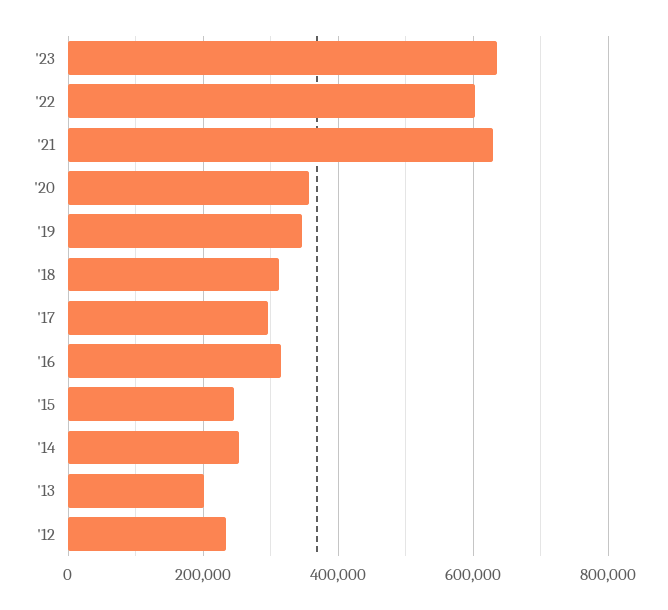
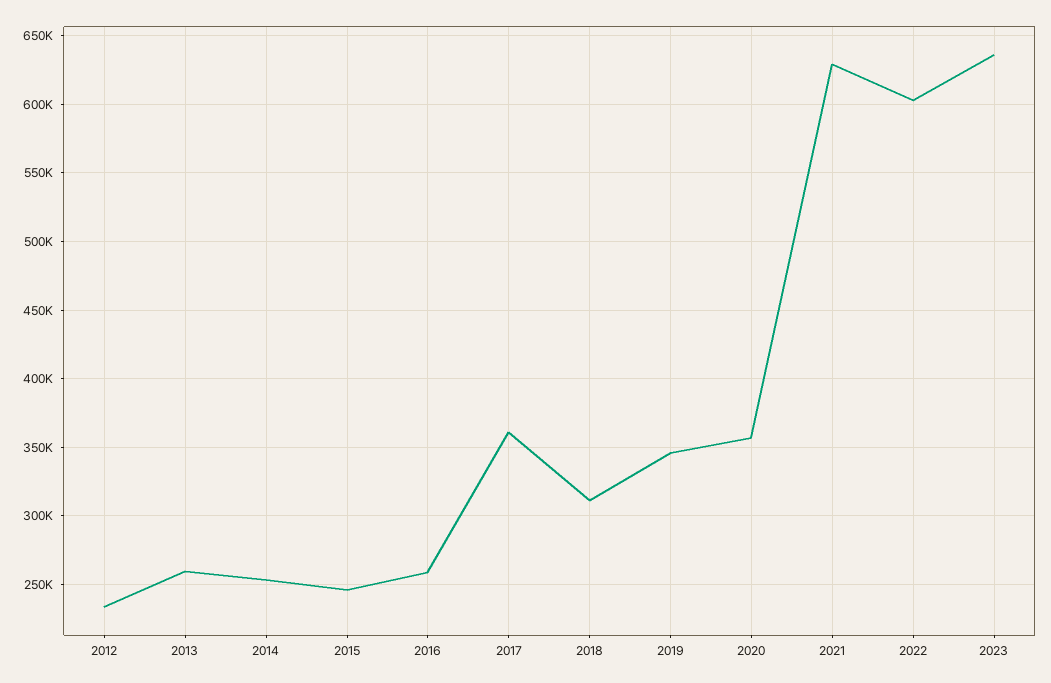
'17: 300000 -> 360000
'16: 320000 -> 260000
'13: 200000 -> 260000

